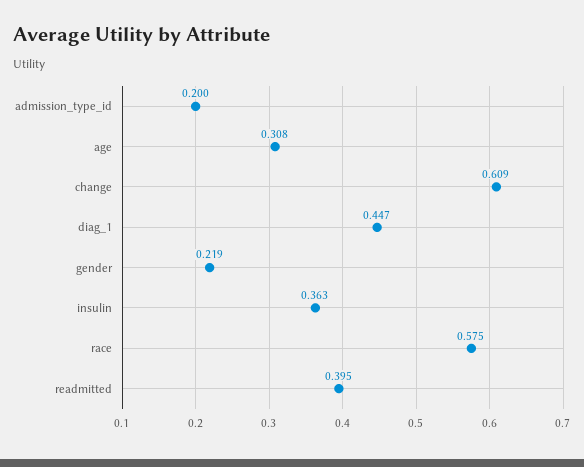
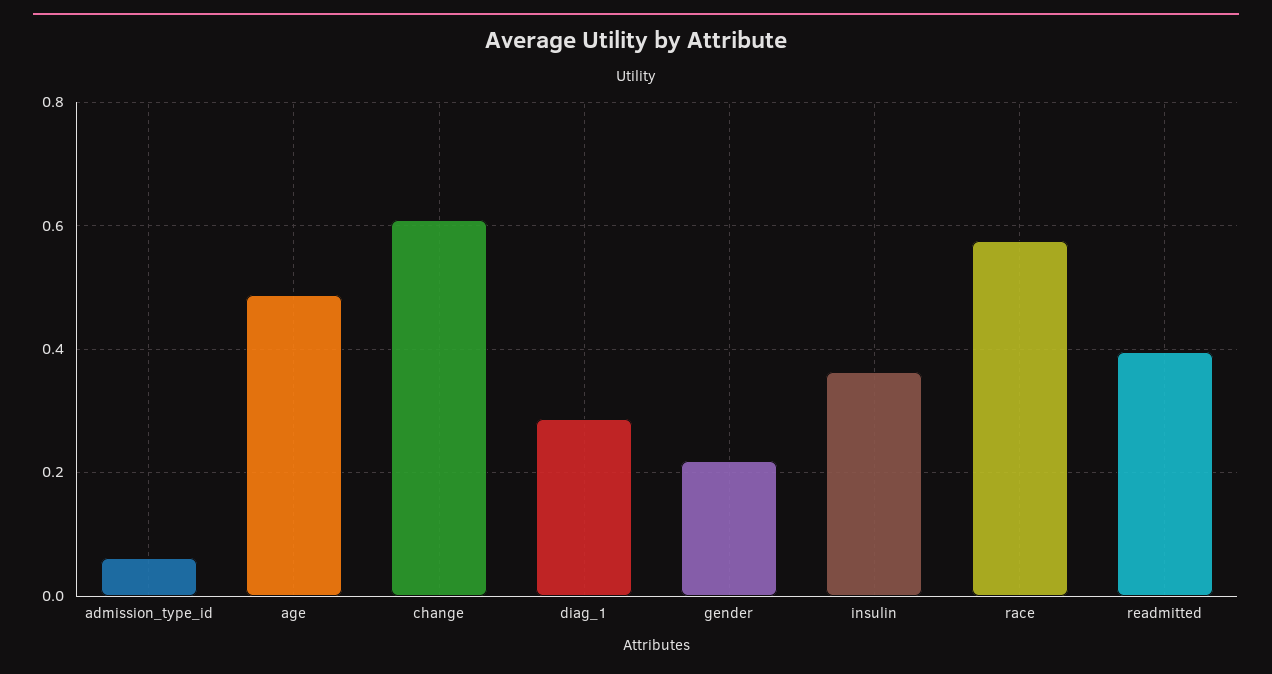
admission_type_id: 0.2 -> 0.06
age: 0.308 -> 0.48
diag_1: 0.447 -> 0.28

